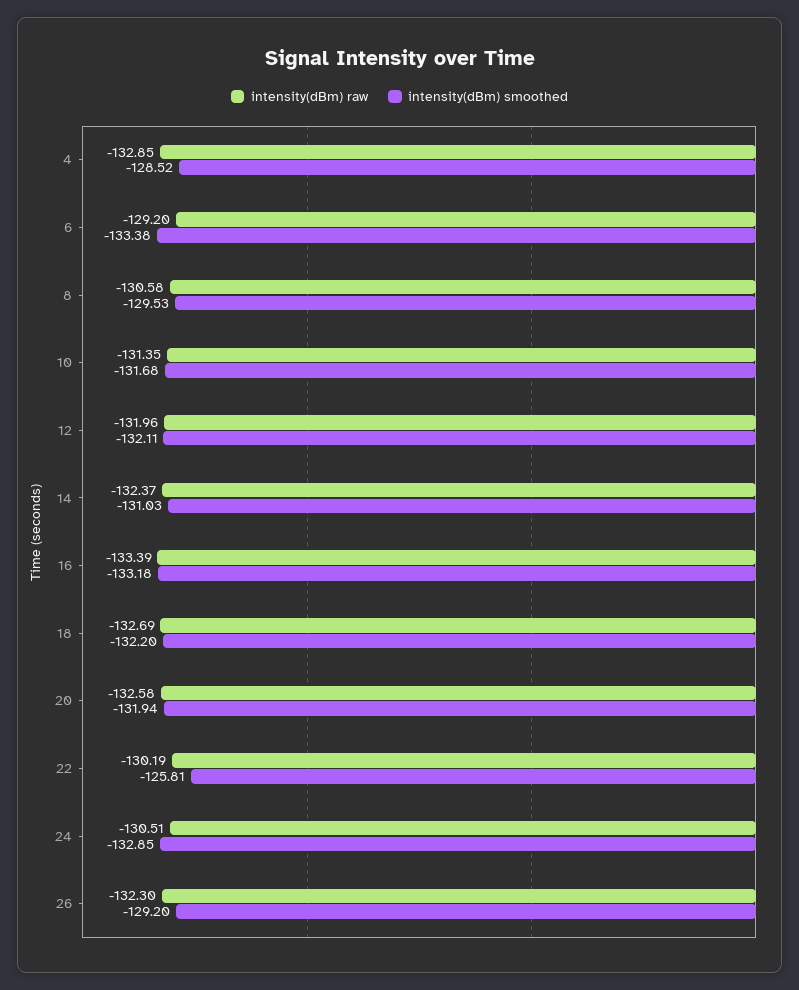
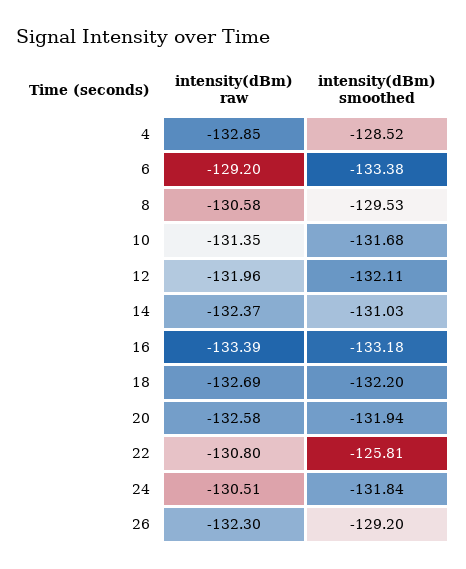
intensity(dBm) raw, 22: -130.19 -> -130.8
intensity(dBm) smoothed, 24: -132.85 -> -131.84

